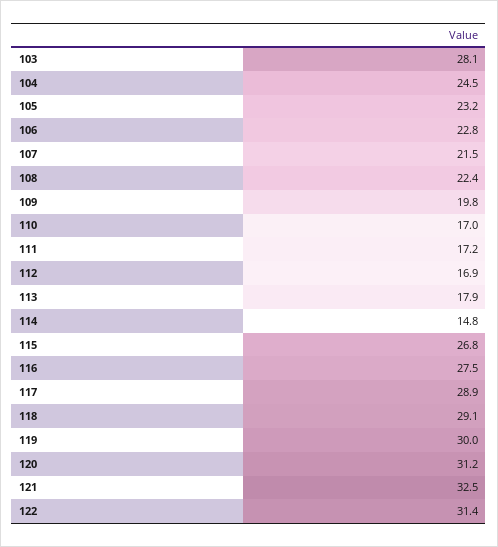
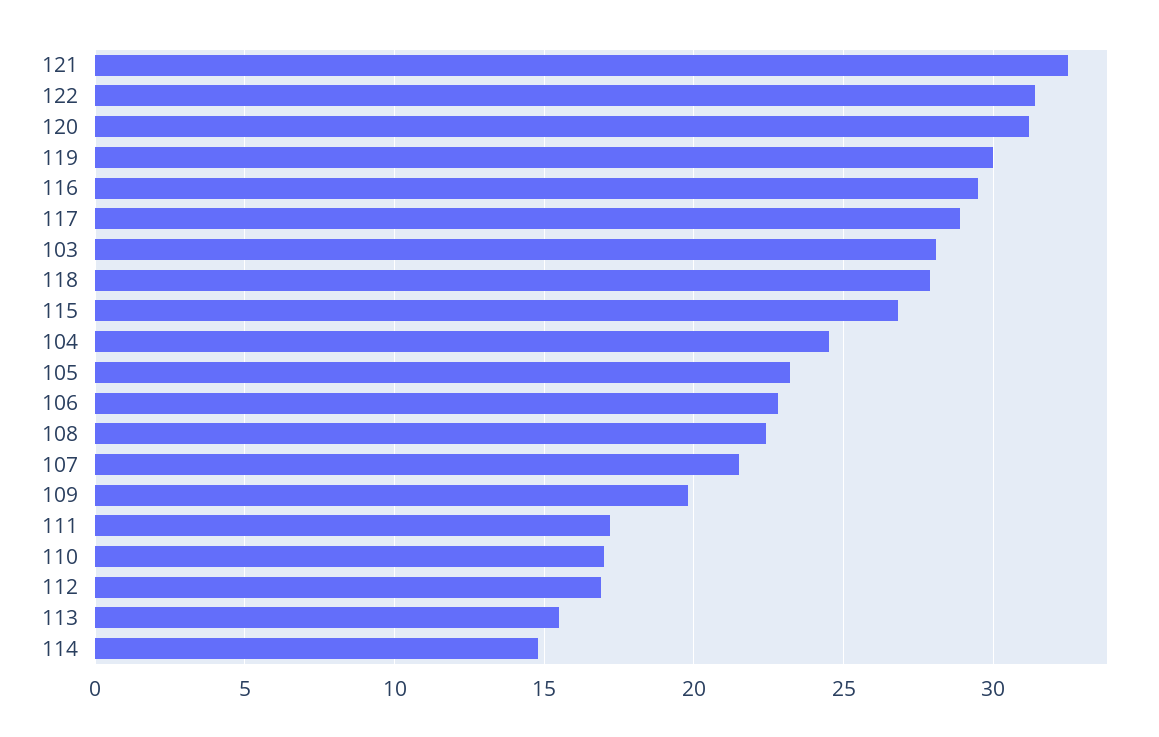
113: 17.9 -> 15.5
116: 27.5 -> 29.5
118: 29.1 -> 28

